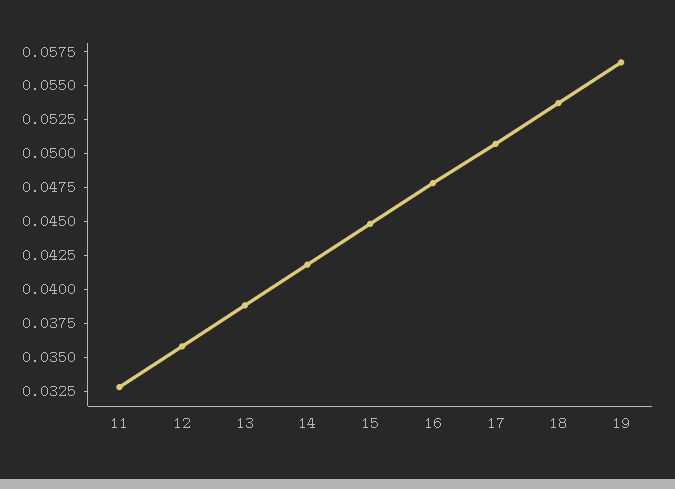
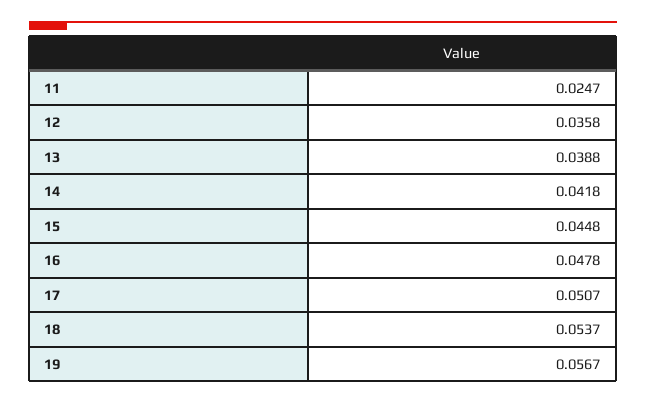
11: 0.0325 -> 0.0247

